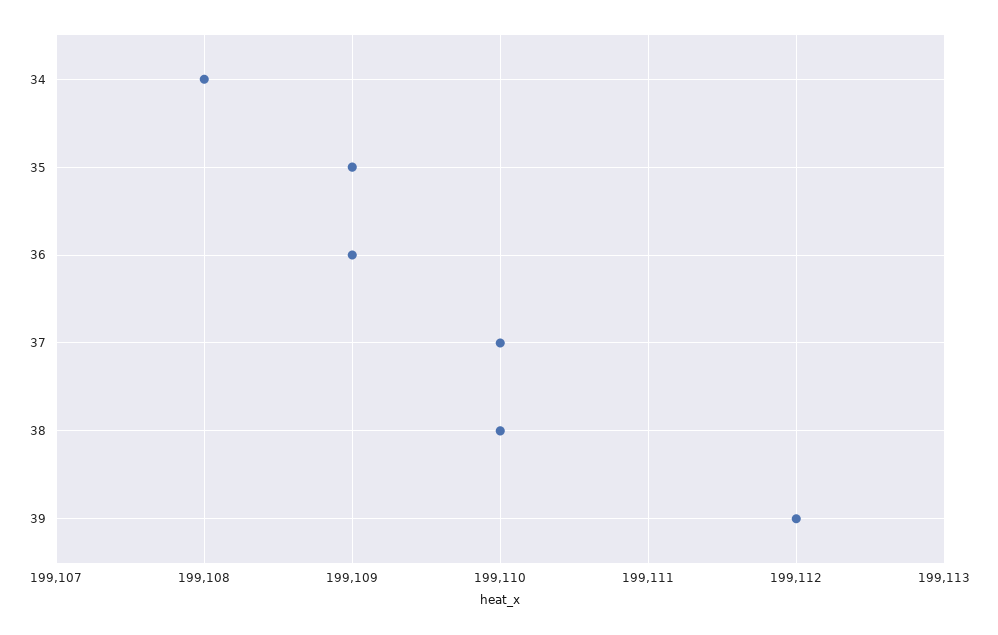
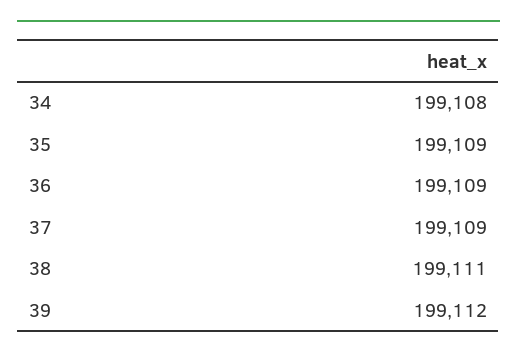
37: 199110 -> 199109
38: 199110 -> 199111

